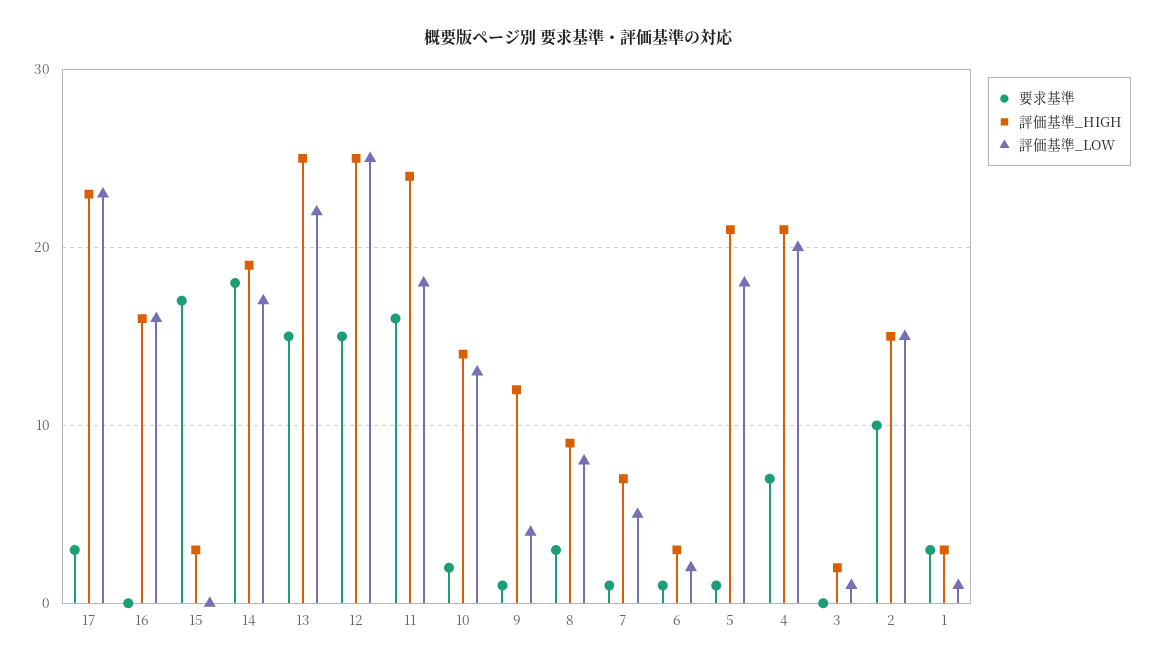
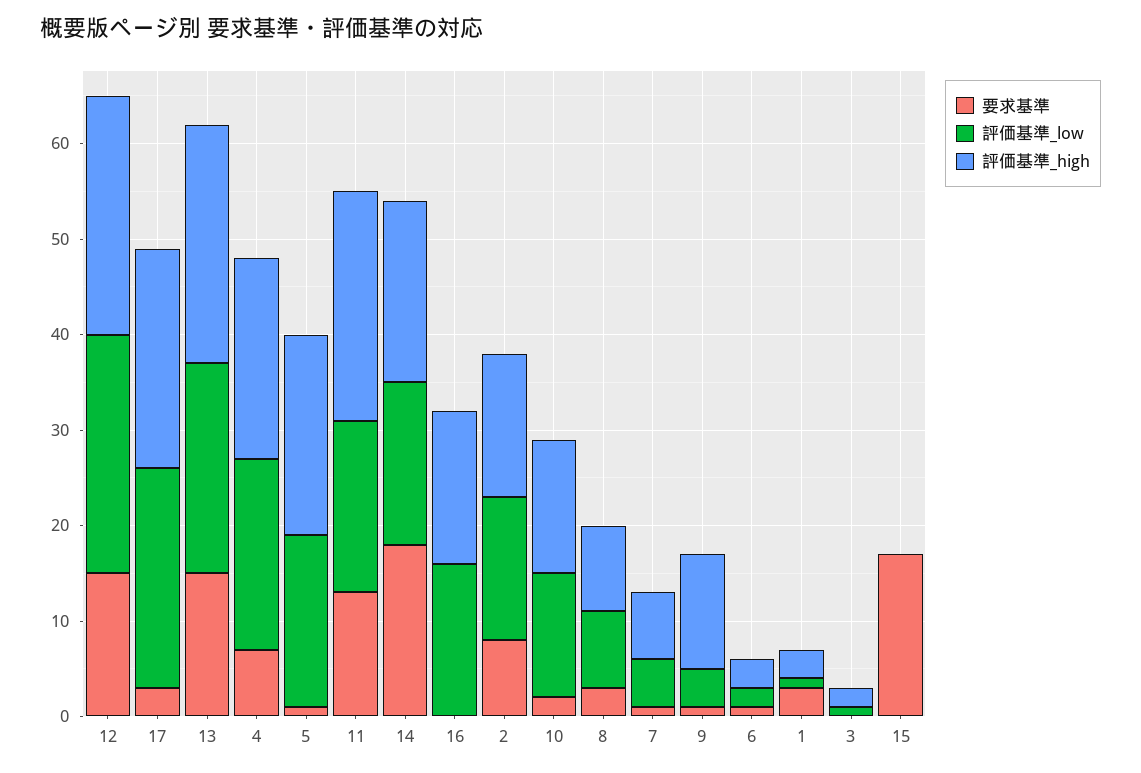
評価基準_HIGH, 15: 3 -> 0
要求基準, 11: 16 -> 13
要求基準, 2: 10 -> 8

